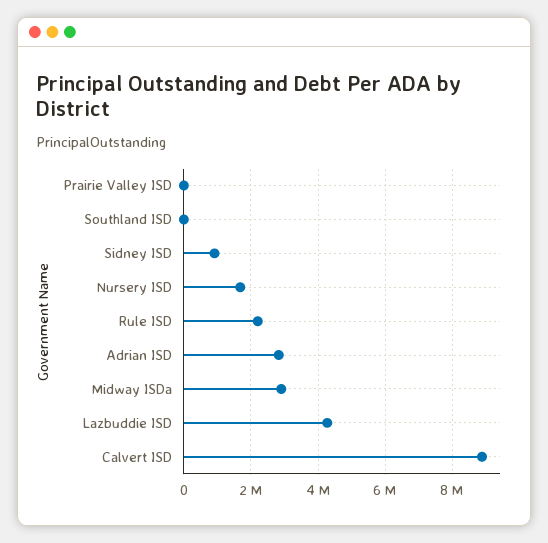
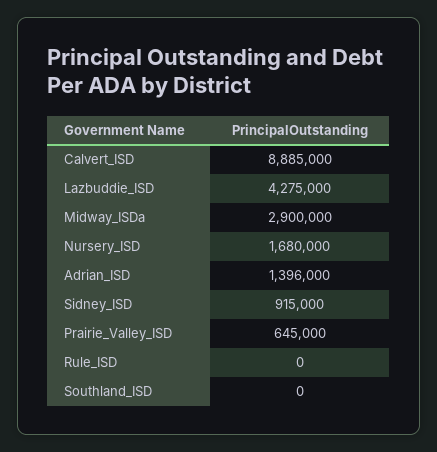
Prairie Valley ISD: 0 -> 645000
Rule ISD: 2200000 -> 0
Adrian ISD: 2800000 -> 1396000

